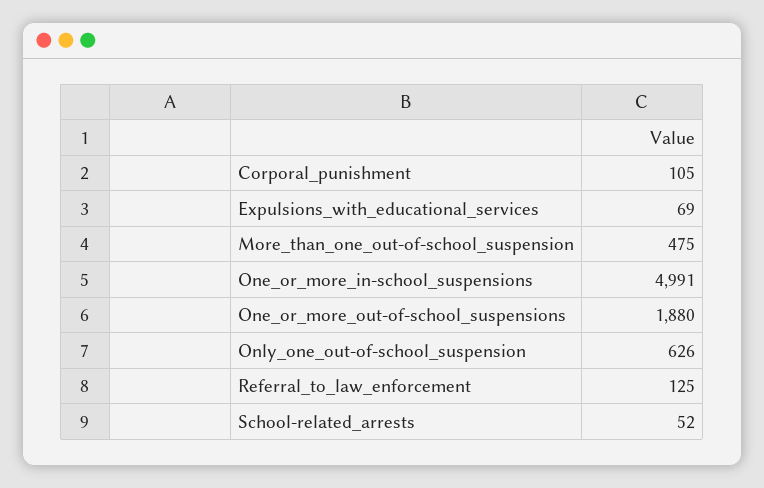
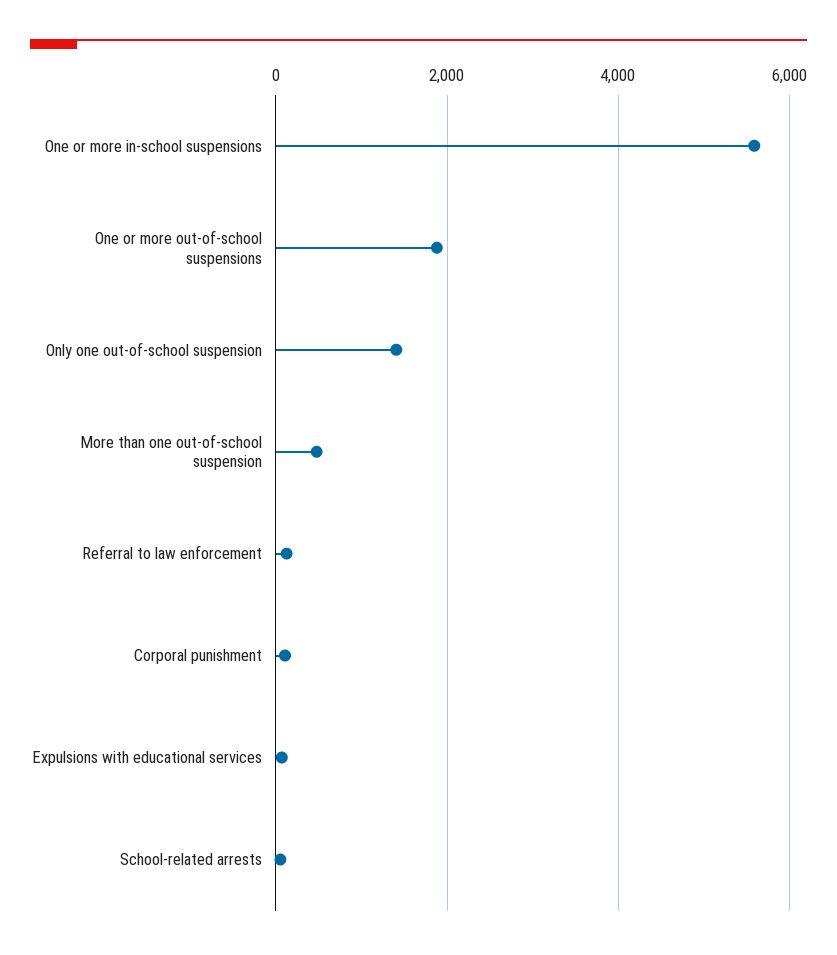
One_or_more_in-school_suspensions: 4991 -> 5600
Only_one_out-of-school_suspension: 626 -> 1400

